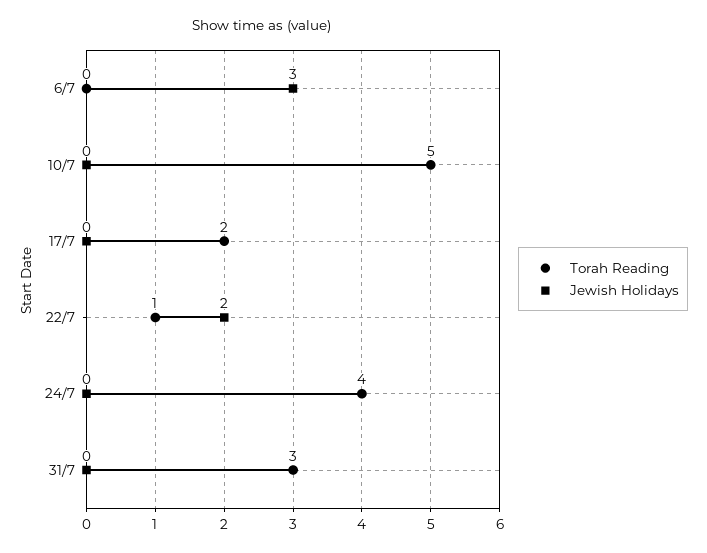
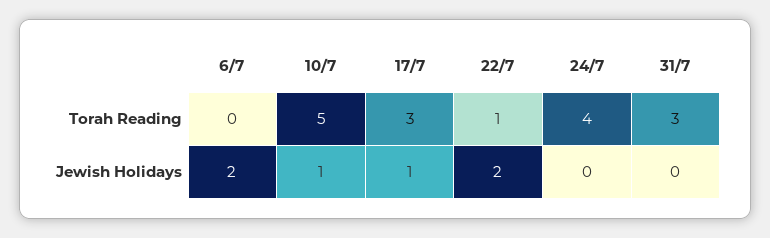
Jewish Holidays, 6/7: 3 -> 2
Jewish Holidays, 10/7: 0 -> 1
Torah Reading, 17/7: 2 -> 3
Jewish Holidays, 17/7: 0 -> 1

